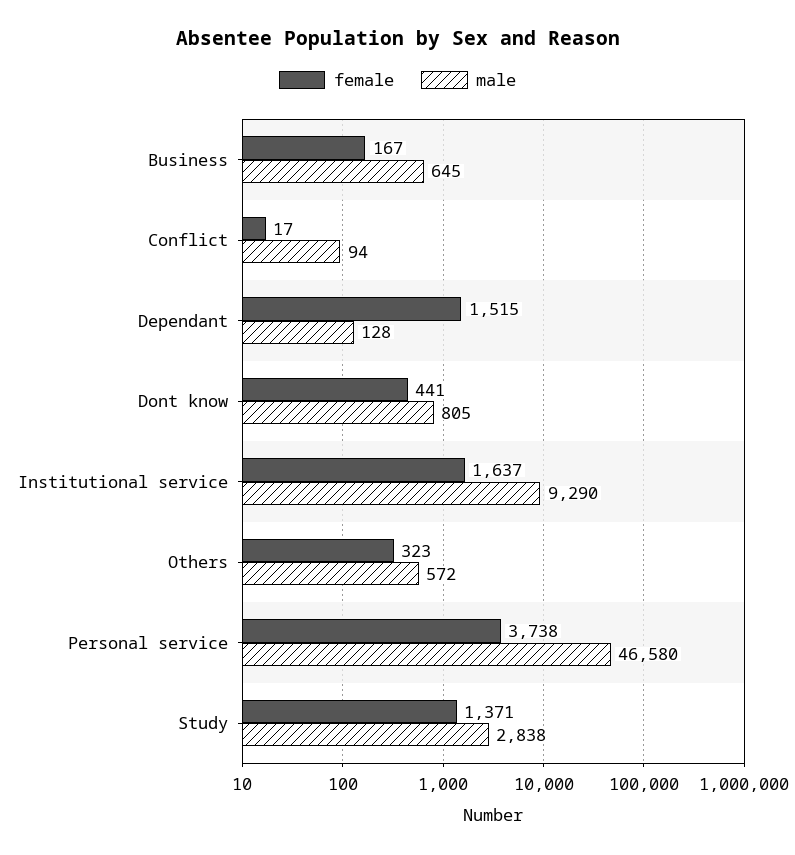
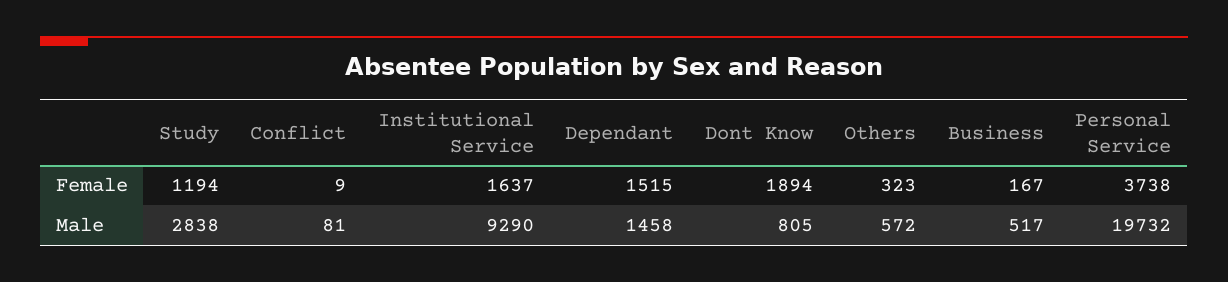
male, Business: 645 -> 517
female, Conflict: 17 -> 9
male, Conflict: 94 -> 81
male, Dependant: 128 -> 1458
female, Dont know: 441 -> 1894
male, Personal service: 46580 -> 19732
female, Study: 1371 -> 1194

